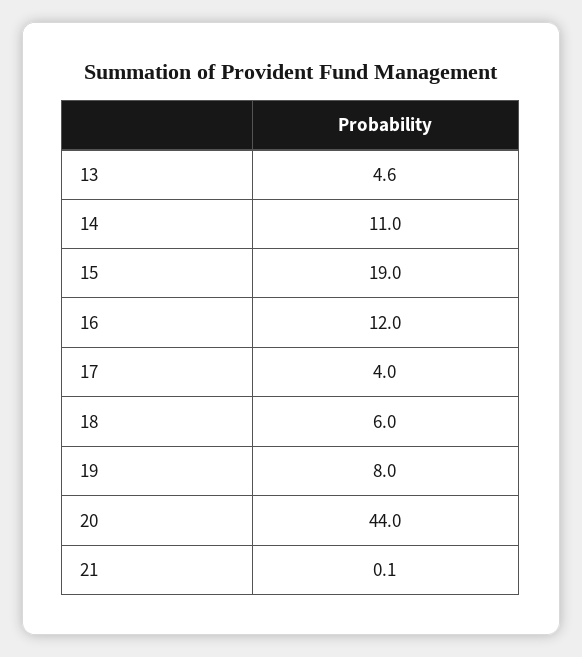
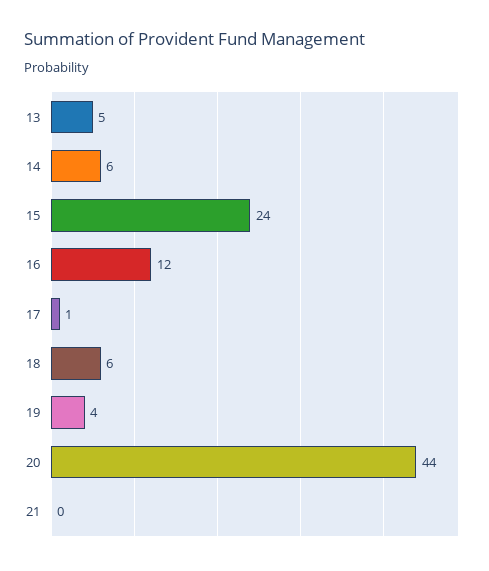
14: 11 -> 6
15: 19 -> 24
17: 4 -> 1
19: 8 -> 4

